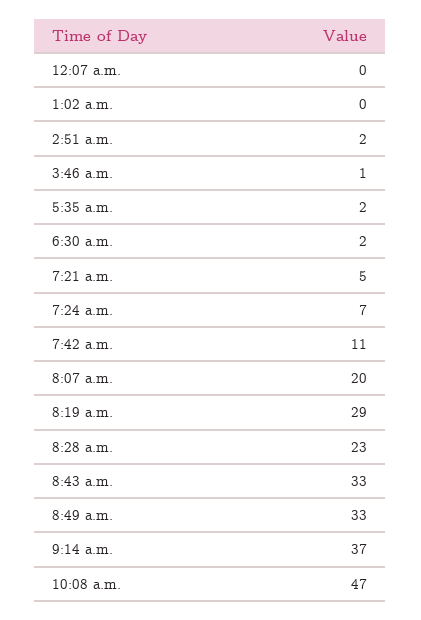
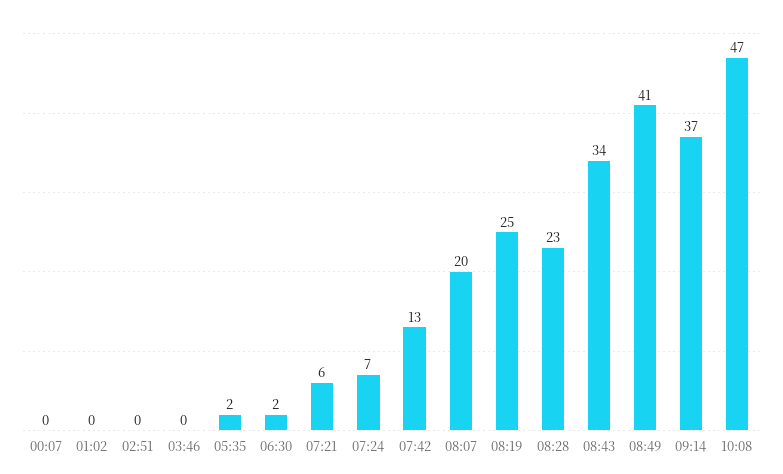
2:51 a.m.: 2 -> 0
3:46 a.m.: 1 -> 0
7:21 a.m.: 5 -> 6
7:42 a.m.: 11 -> 13
8:19 a.m.: 29 -> 25
8:43 a.m.: 33 -> 34
8:49 a.m.: 33 -> 41

